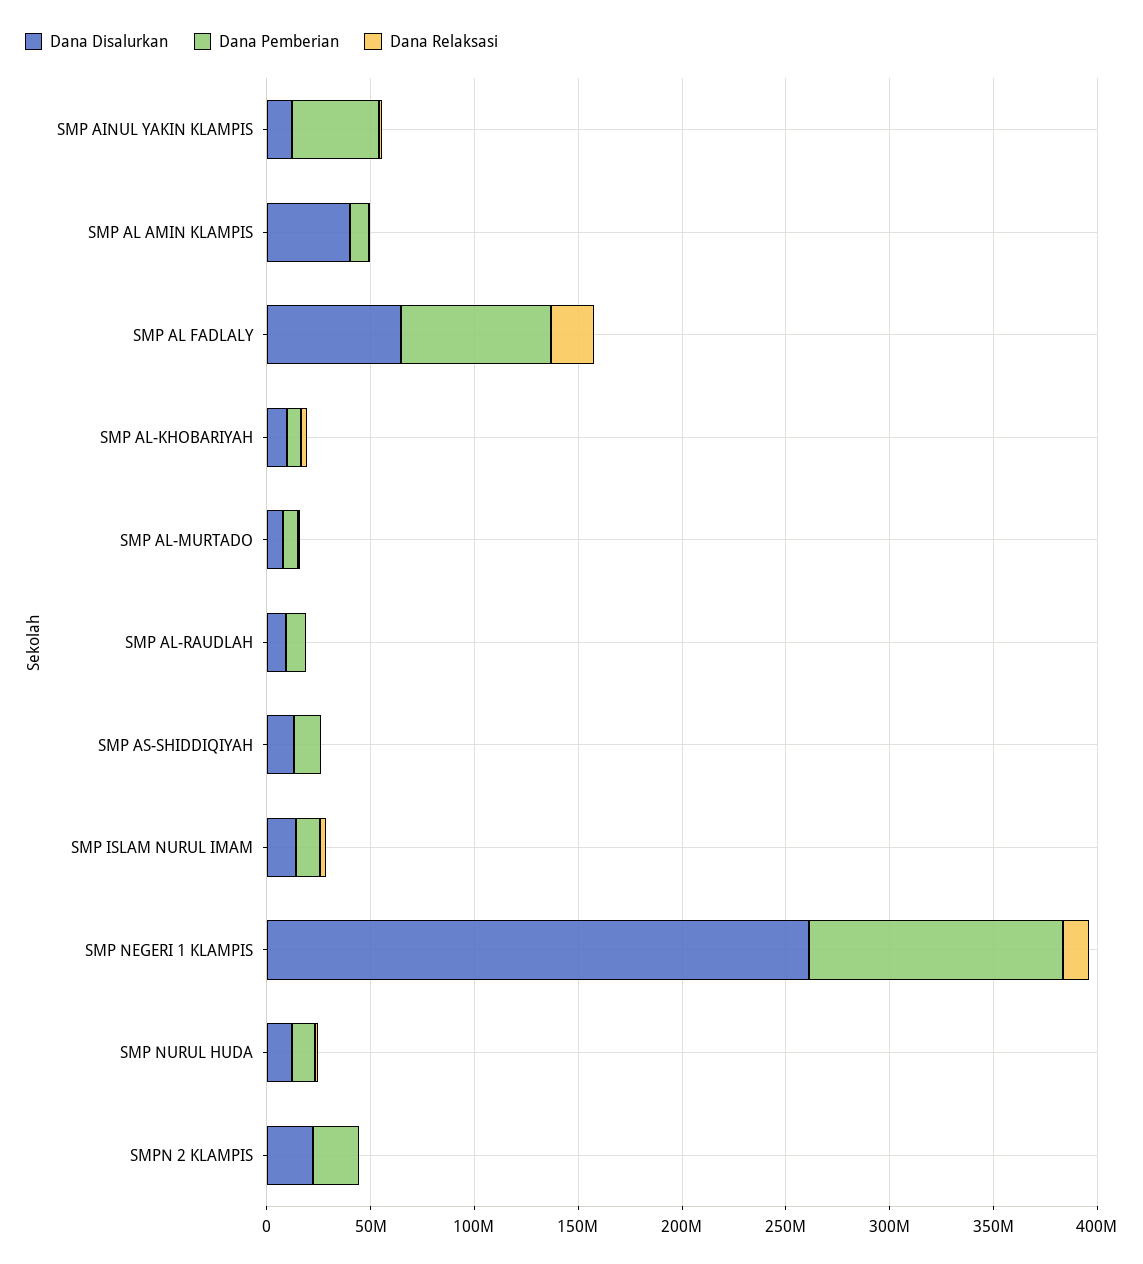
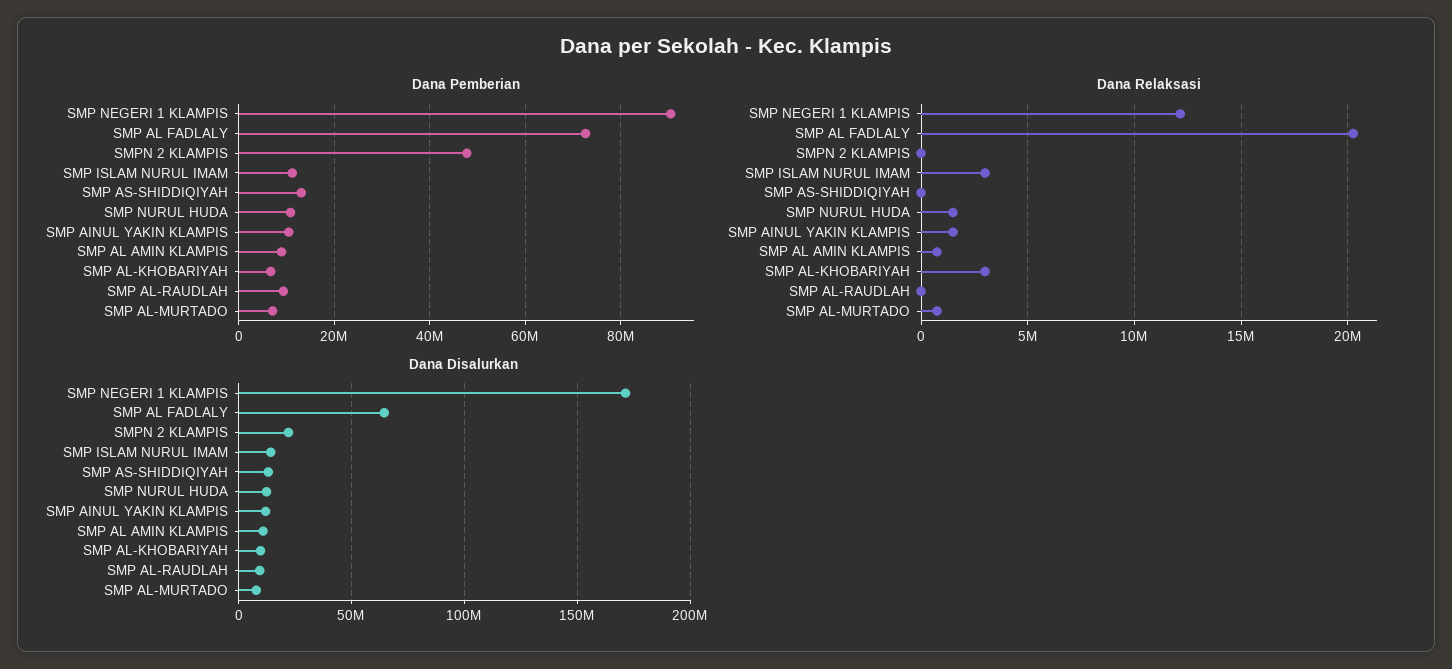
Dana Pemberian, SMP AINUL YAKIN KLAMPIS: 40000000 -> 10000000
Dana Disalurkan, SMP AL AMIN KLAMPIS: 40000000 -> 10000000
Dana Disalurkan, SMP NEGERI 1 KLAMPIS: 260000000 -> 170000000
Dana Pemberian, SMP NEGERI 1 KLAMPIS: 120000000 -> 90000000
Dana Pemberian, SMPN 2 KLAMPIS: 20000000 -> 48000000

